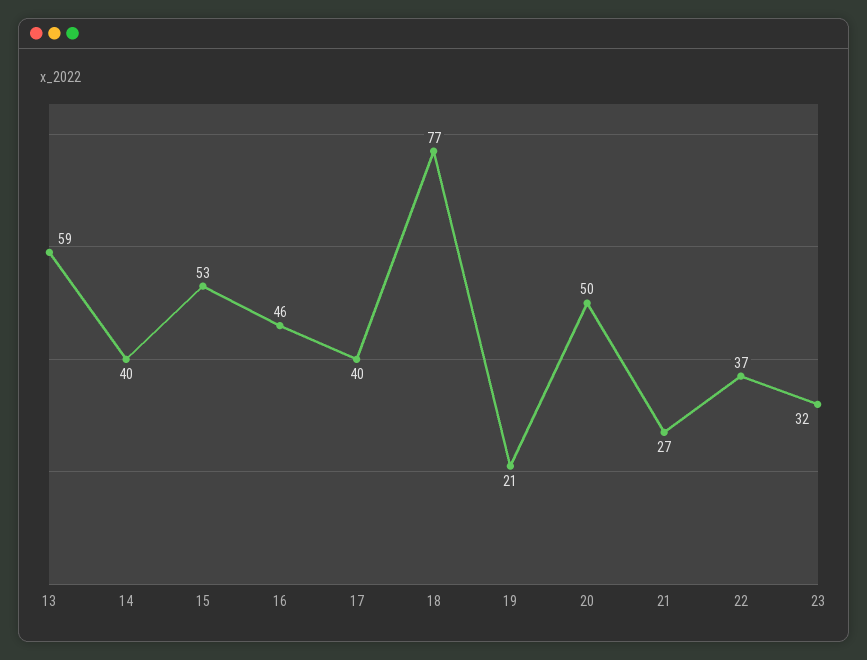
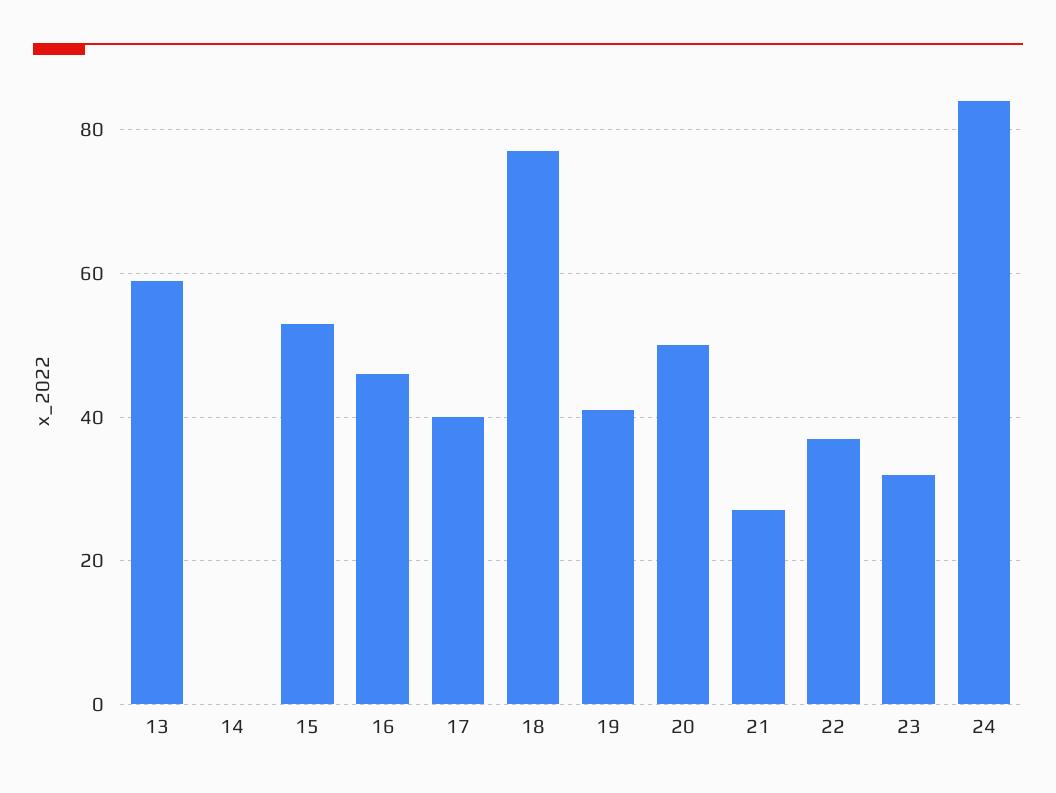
14: 40 -> 0
19: 21 -> 40
24: none -> 85

